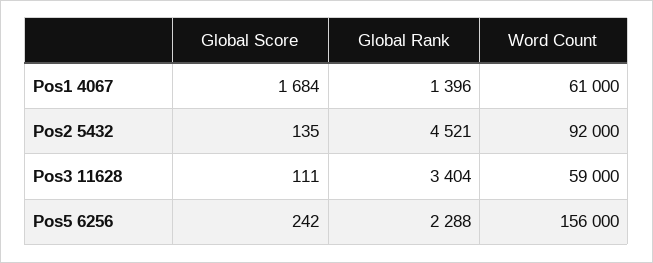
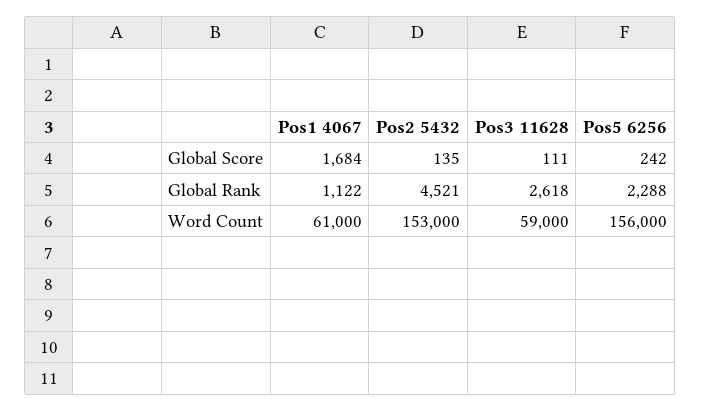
Global Rank, Pos1 4067: 1396 -> 1122
Word Count, Pos2 5432: 92000 -> 153000
Global Rank, Pos3 11628: 3404 -> 2618

